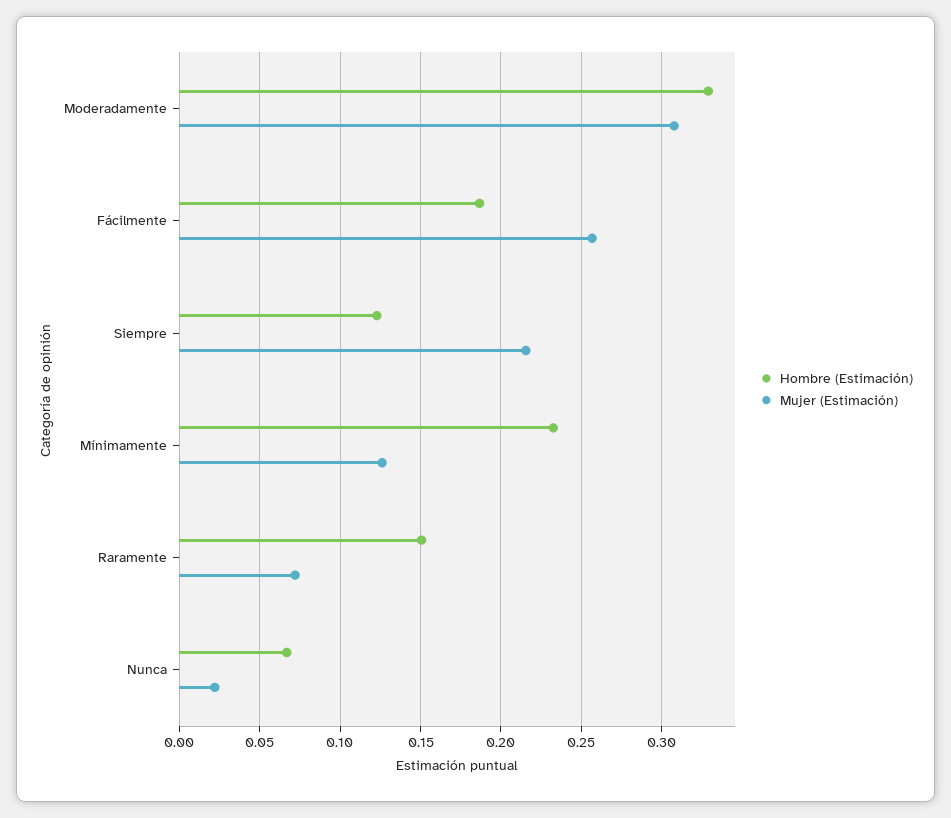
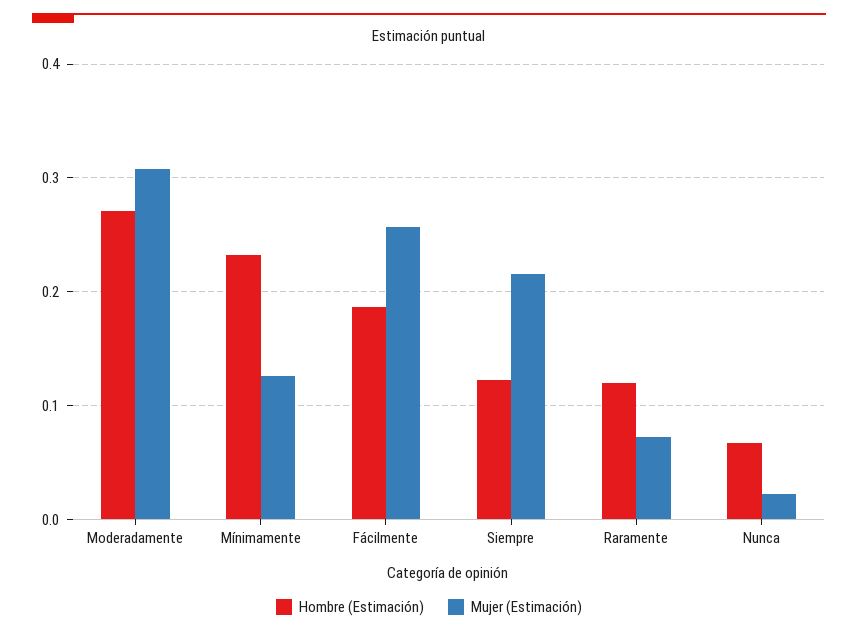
Hombre (Estimación), Moderadamente: 0.33 -> 0.27
Hombre (Estimación), Raramente: 0.15 -> 0.12

